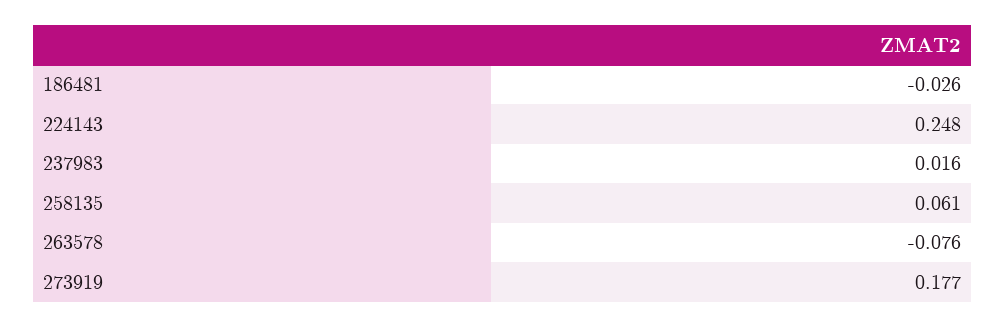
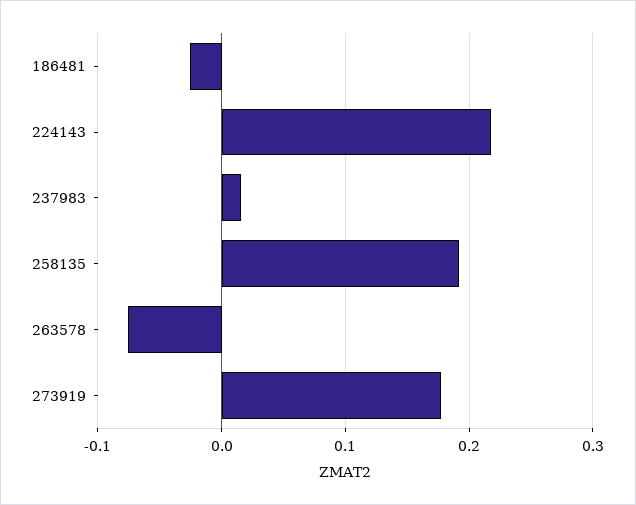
224143: 0.248 -> 0.22
258135: 0.061 -> 0.19

